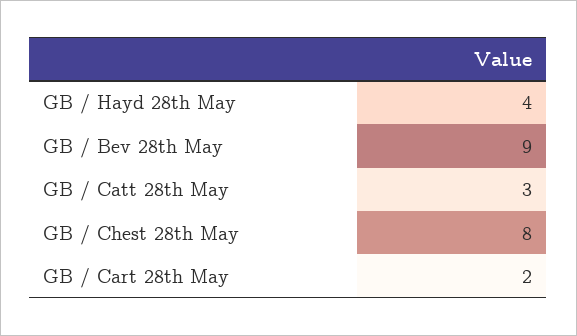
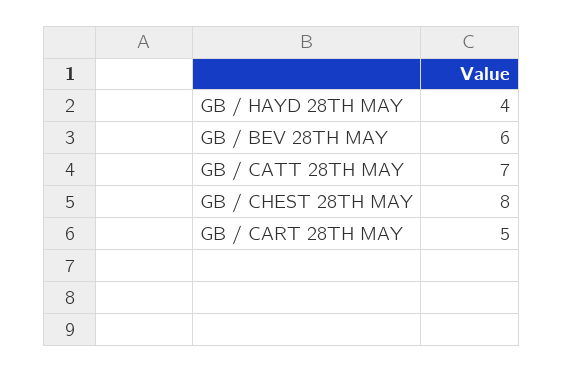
GB / Bev 28th May: 9 -> 6
GB / Catt 28th May: 3 -> 7
GB / Cart 28th May: 2 -> 5

